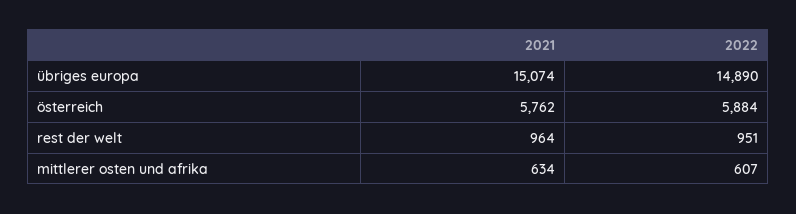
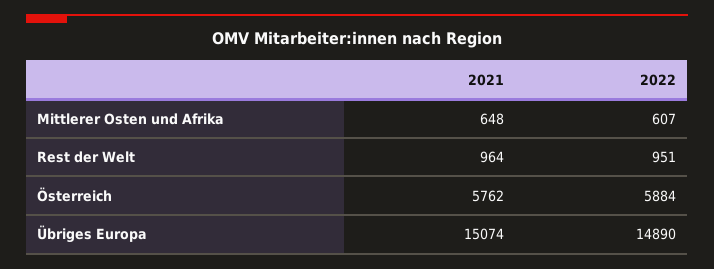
2021, mittlerer osten und afrika: 634 -> 648

